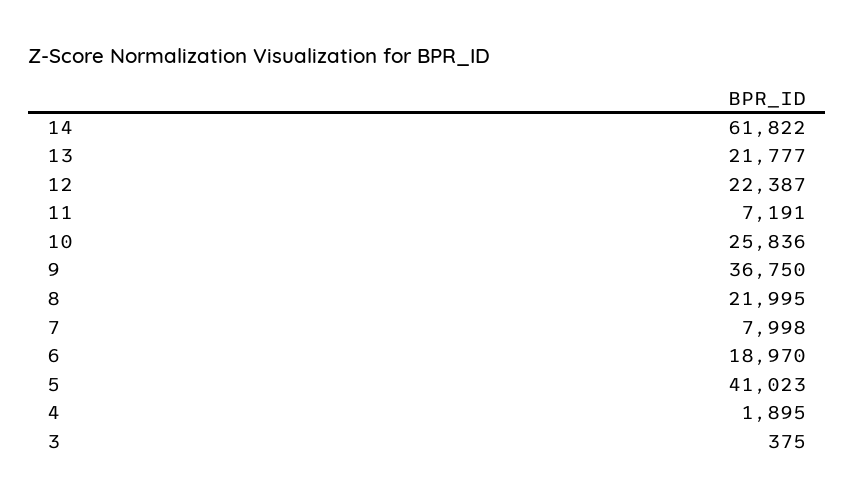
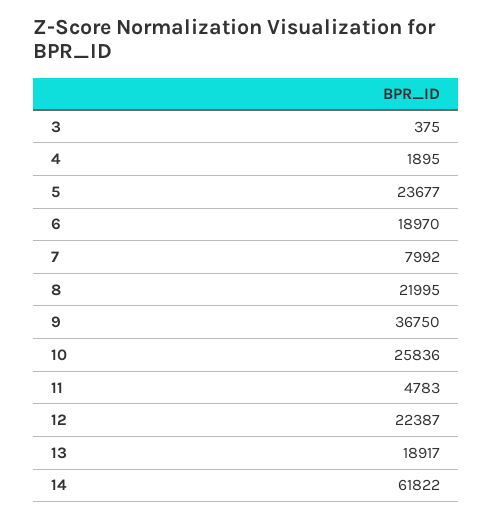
13: 21777 -> 18917
11: 7191 -> 4783
7: 7998 -> 7992
5: 41023 -> 23677

